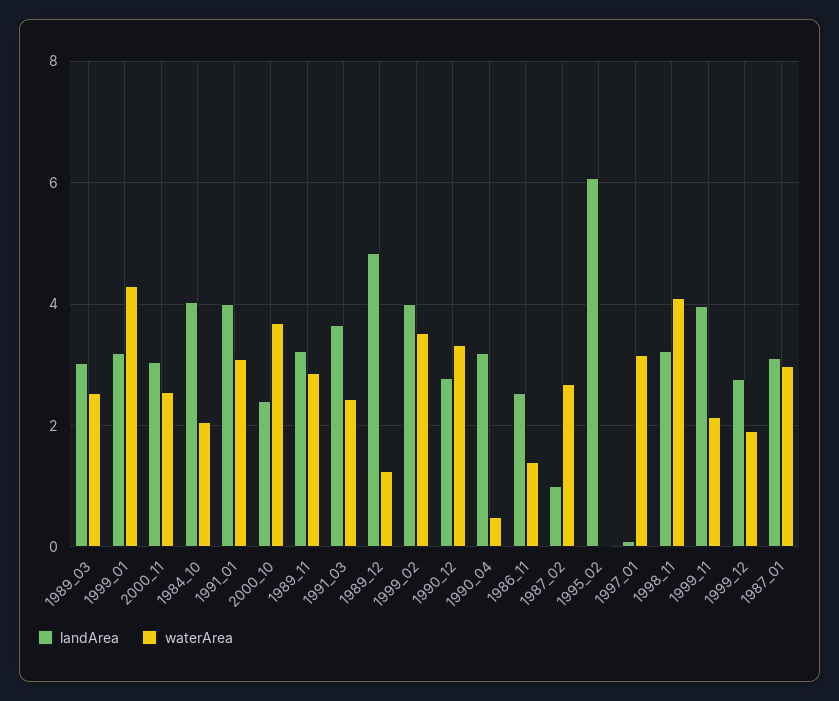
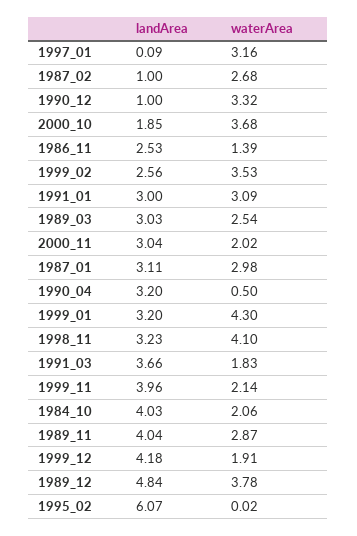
waterArea, 2000_11: 2.6 -> 2.02
landArea, 1991_01: 4 -> 3
landArea, 2000_10: 2.4 -> 1.85
landArea, 1989_11: 3.2 -> 4.04
waterArea, 1991_03: 2.4 -> 1.83
waterArea, 1989_12: 1.2 -> 3.78
landArea, 1999_02: 4 -> 2.56
landArea, 1990_12: 2.8 -> 1
landArea, 1999_12: 2.8 -> 4.18

